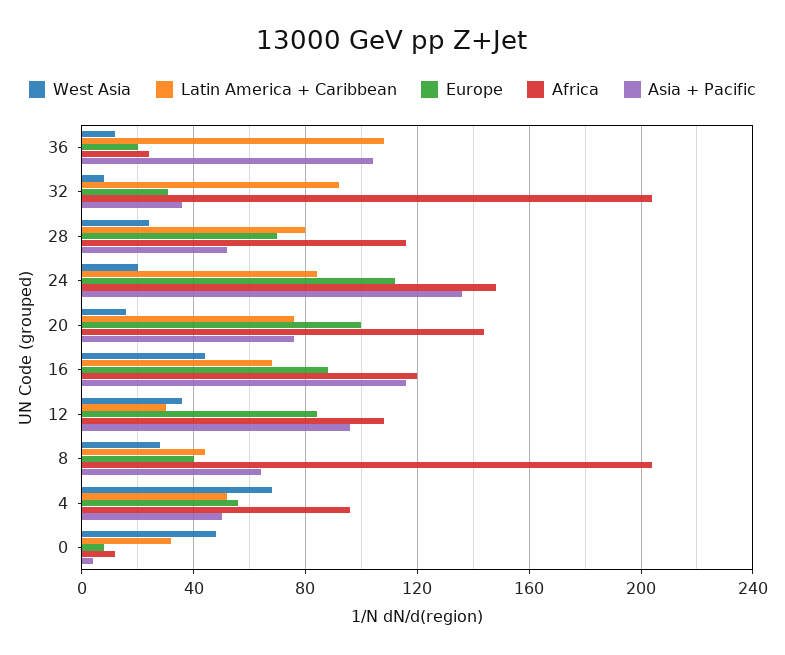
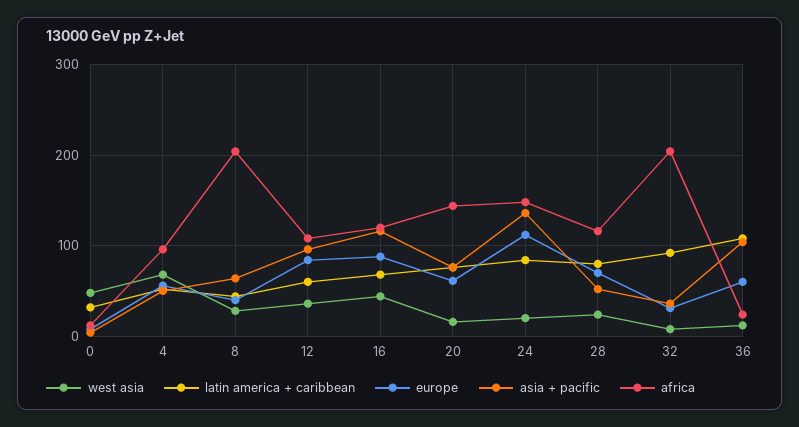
Europe, 36: 20 -> 60
Europe, 20: 100 -> 60
Latin America + Caribbean, 12: 30 -> 60

